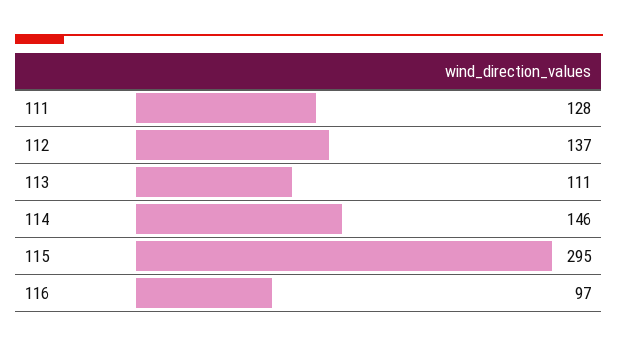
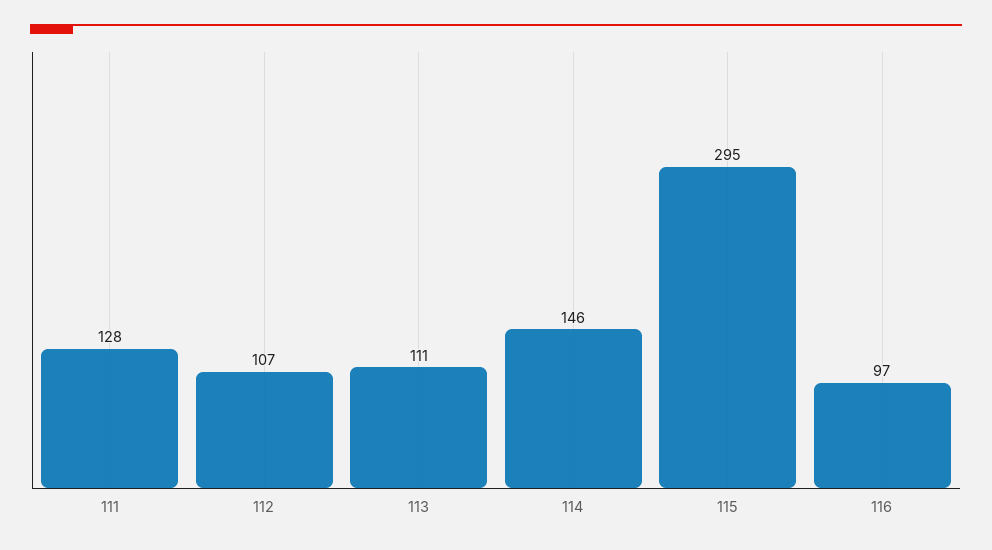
112: 137 -> 107

